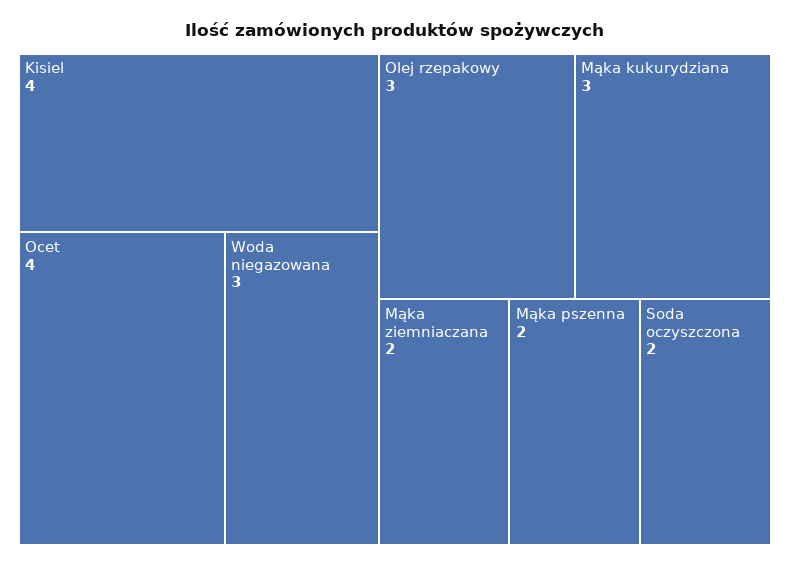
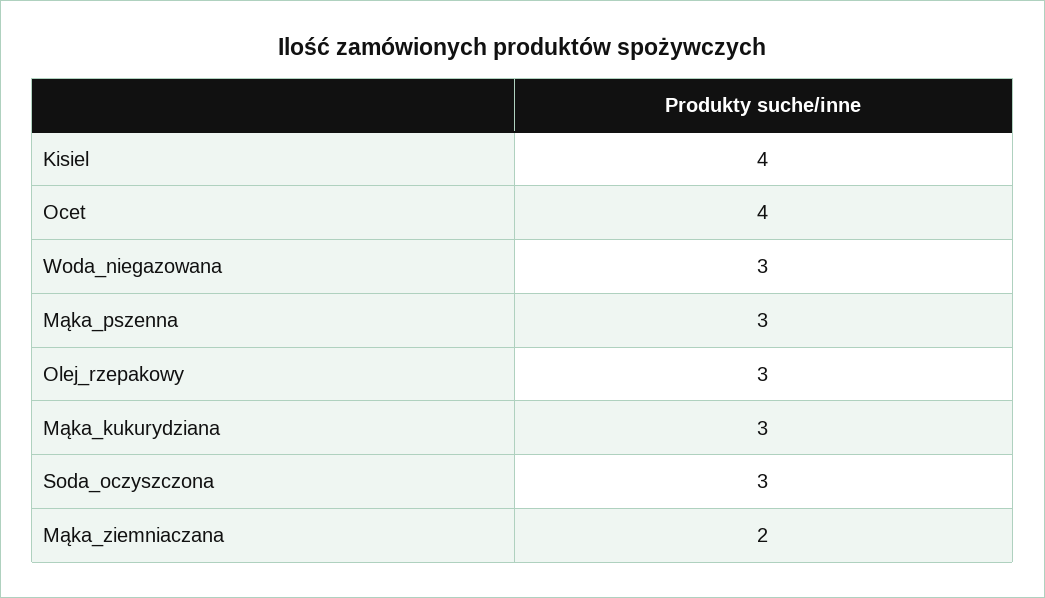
Mąka pszenna: 2 -> 3
Soda oczyszczona: 2 -> 3

